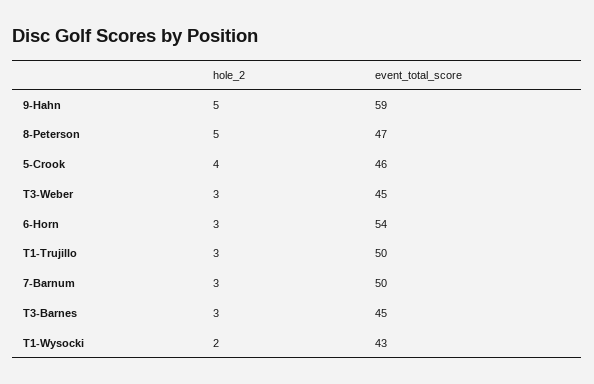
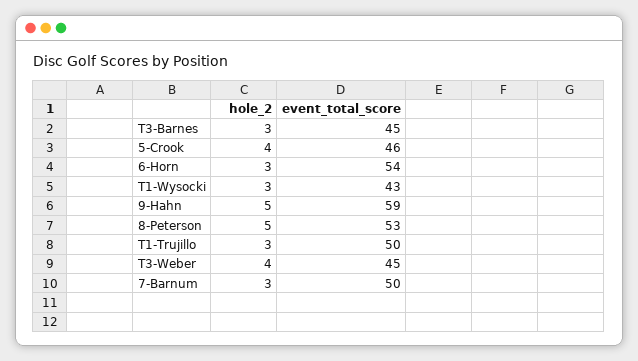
event_total_score, 8-Peterson: 47 -> 53
hole_2, T3-Weber: 3 -> 4
hole_2, T1-Wysocki: 2 -> 3

